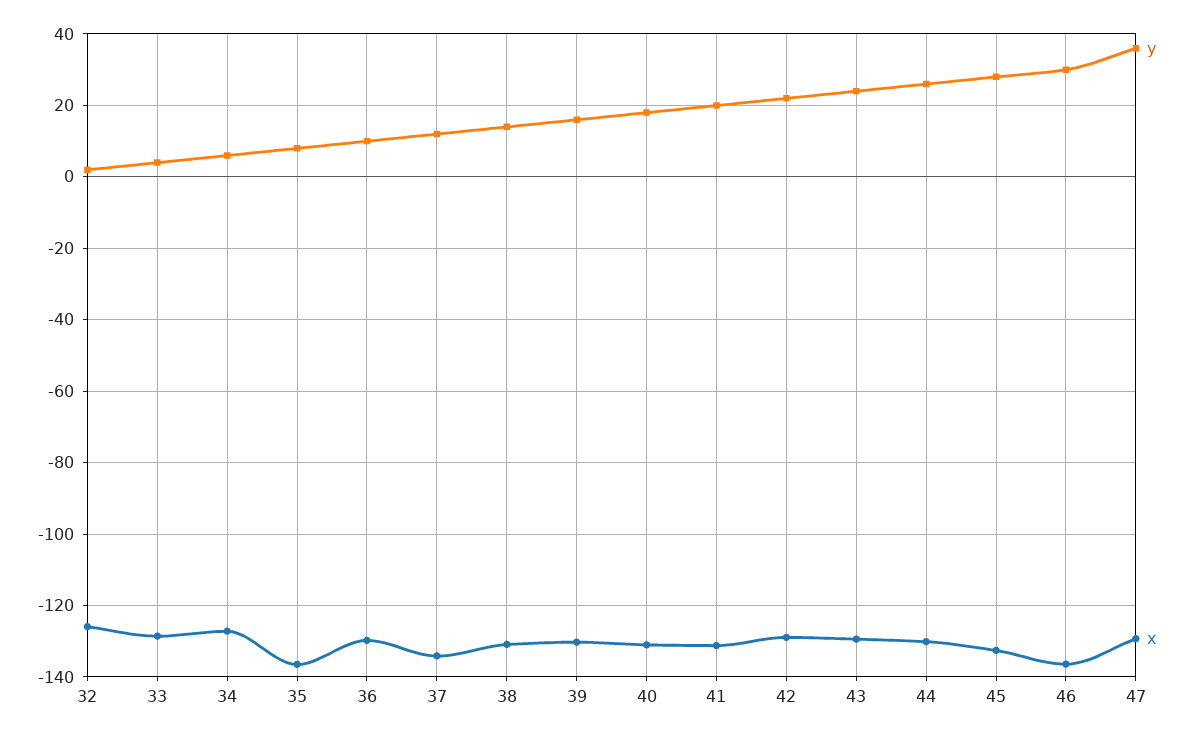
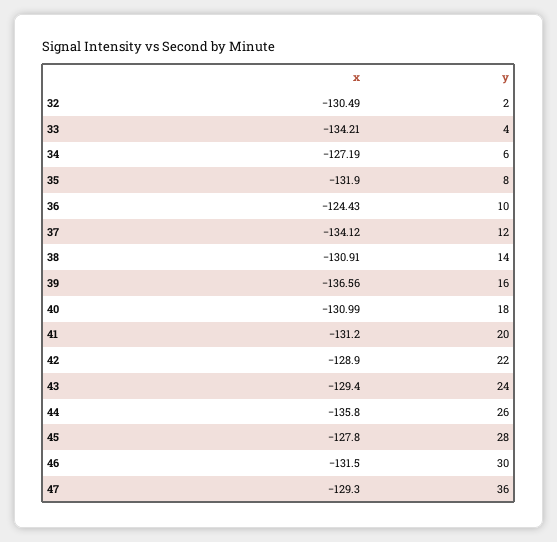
x, 32: -126 -> -130.49
x, 33: -128 -> -134.21
x, 35: -136 -> -131.9
x, 36: -130 -> -124.43
x, 39: -130 -> -136.56
x, 44: -130 -> -135.8
x, 45: -132 -> -127.8
x, 46: -136 -> -131.5

